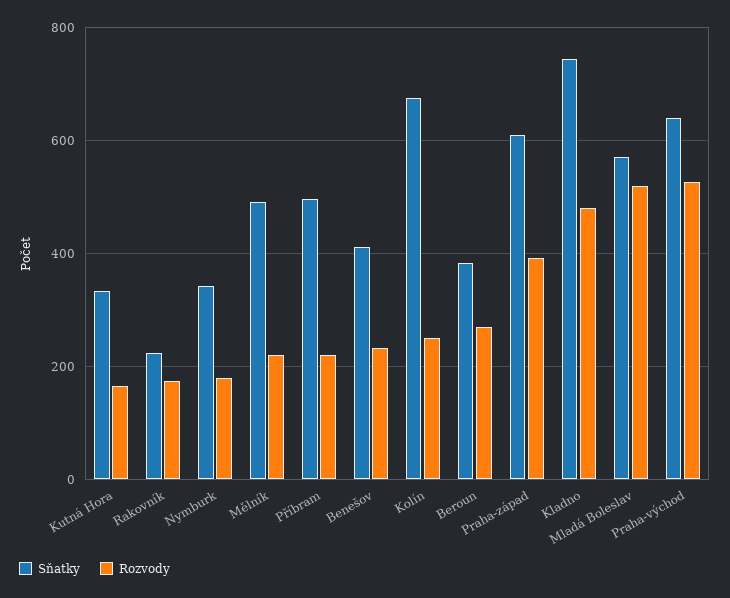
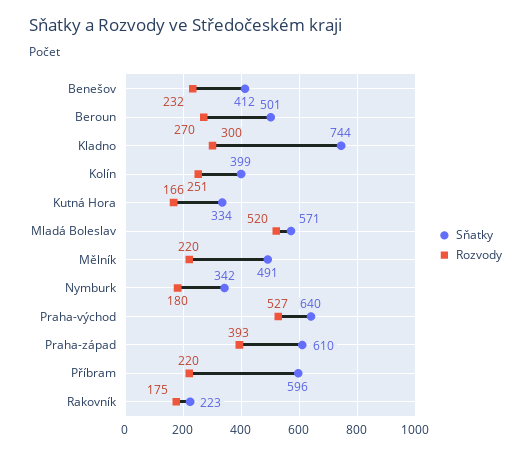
Sňatky, Příbram: 500 -> 596
Sňatky, Kolín: 680 -> 399
Sňatky, Beroun: 380 -> 501
Rozvody, Kladno: 480 -> 300

